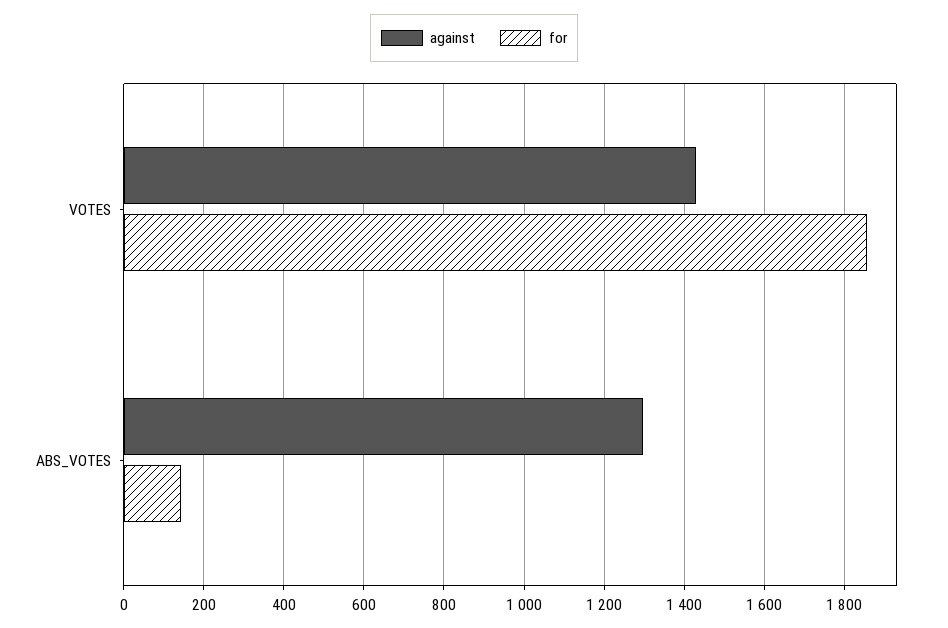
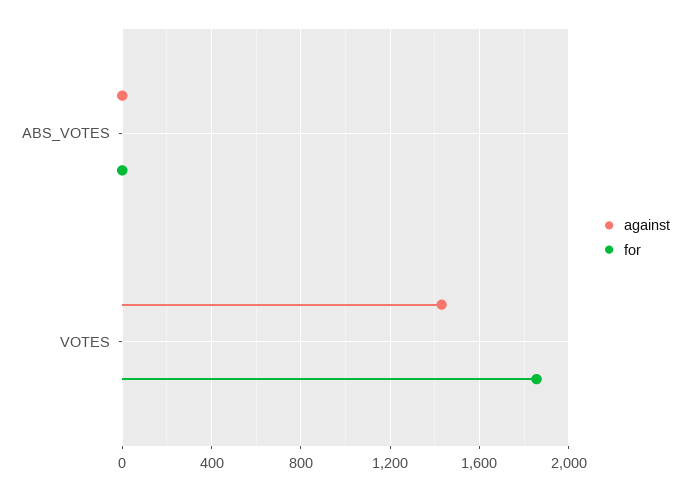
against, ABS_VOTES: 1300 -> 0
for, ABS_VOTES: 140 -> 0

